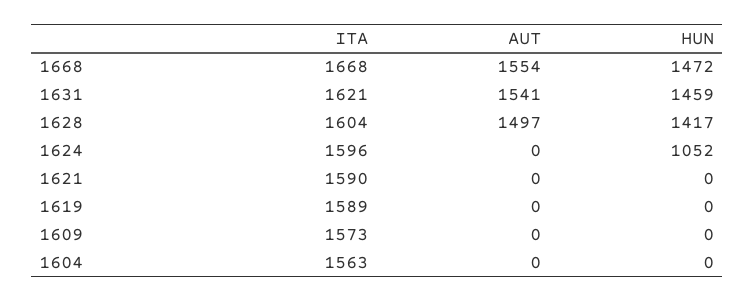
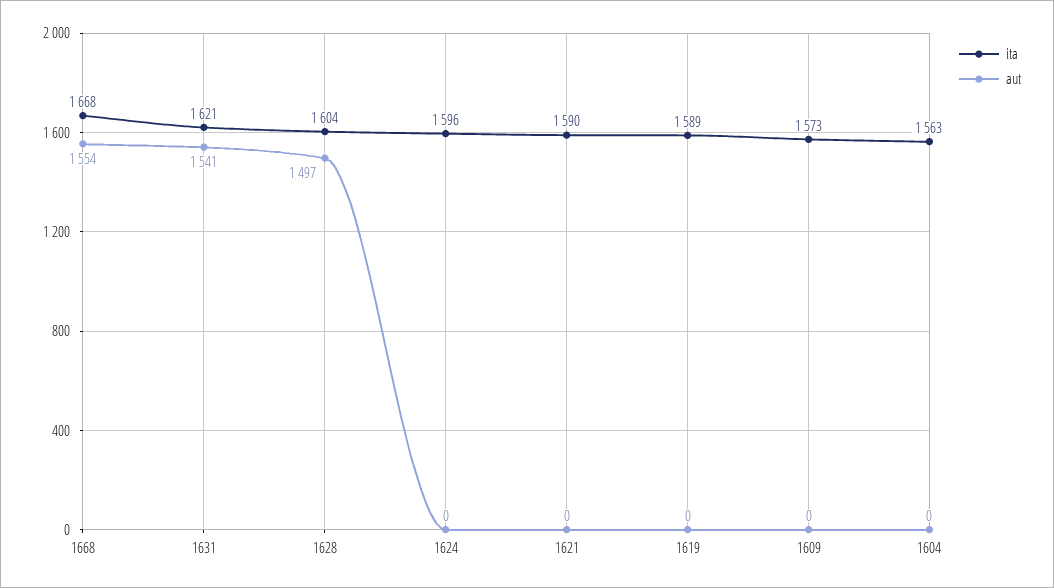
HUN, 1668: 1472 -> none
HUN, 1631: 1459 -> none
HUN, 1628: 1417 -> none
HUN, 1624: 1052 -> none
HUN, 1621: 0 -> none
HUN, 1619: 0 -> none
HUN, 1609: 0 -> none
HUN, 1604: 0 -> none

